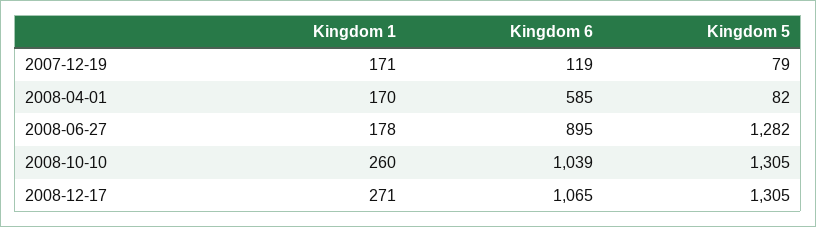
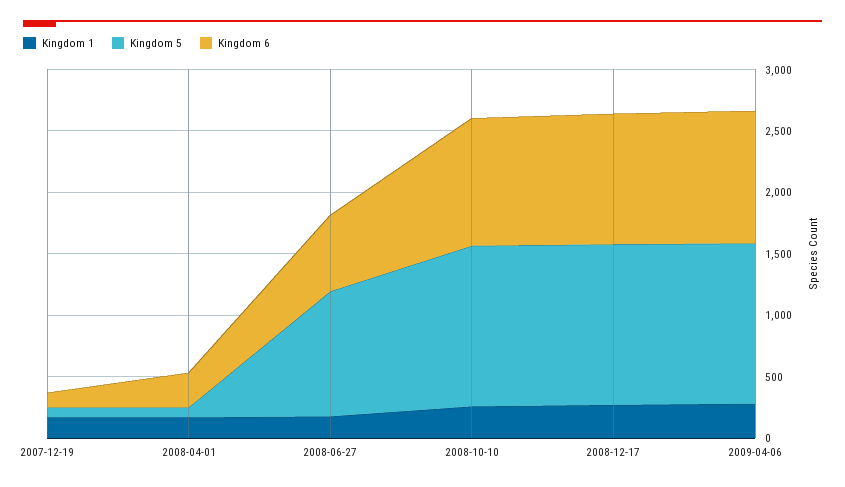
Kingdom 6, 2008-04-01: 585 -> 300
Kingdom 6, 2008-06-27: 895 -> 600
Kingdom 5, 2008-06-27: 1282 -> 1000
Kingdom 1, 2009-04-06: none -> 300
Kingdom 5, 2009-04-06: none -> 1300
Kingdom 6, 2009-04-06: none -> 1100

